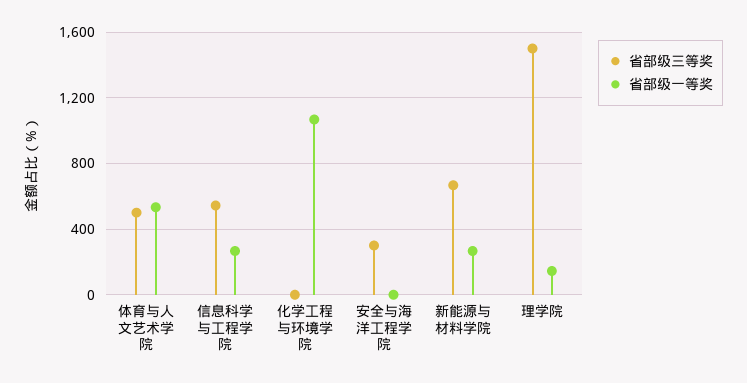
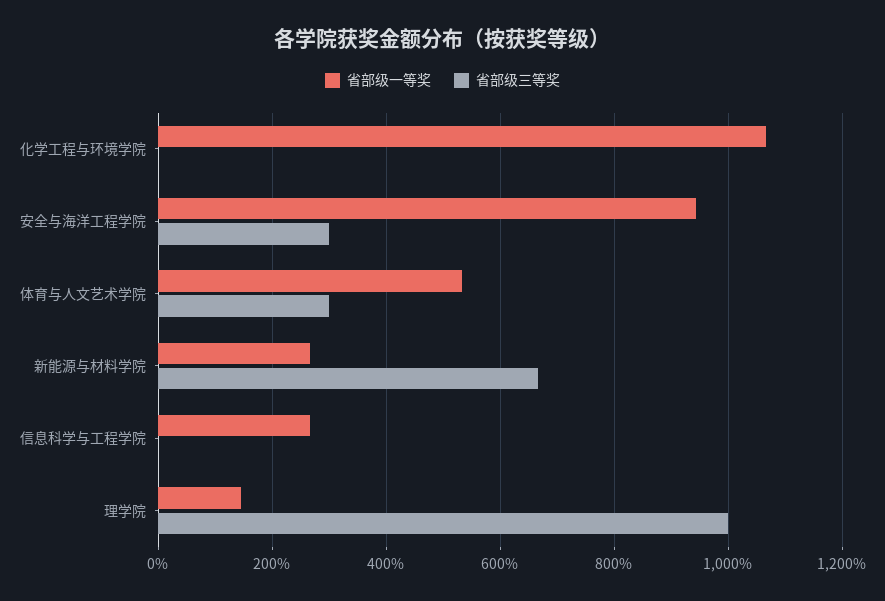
省部级三等奖, 体育与人文艺术学院: 500 -> 300
省部级三等奖, 信息科学与工程学院: 550 -> 0
省部级一等奖, 安全与海洋工程学院: 0 -> 940
省部级三等奖, 理学院: 1500 -> 1000

